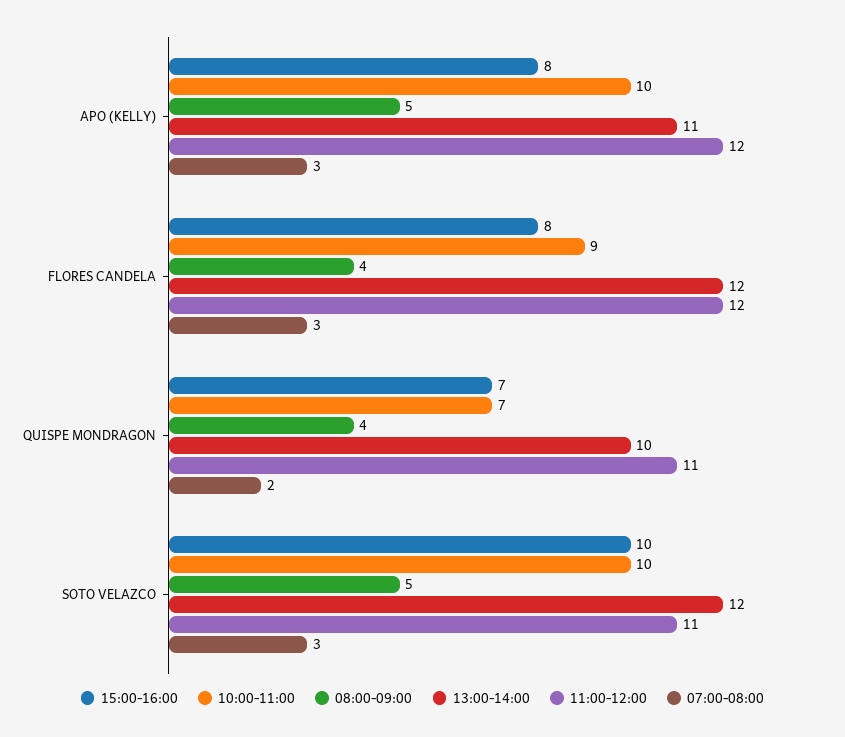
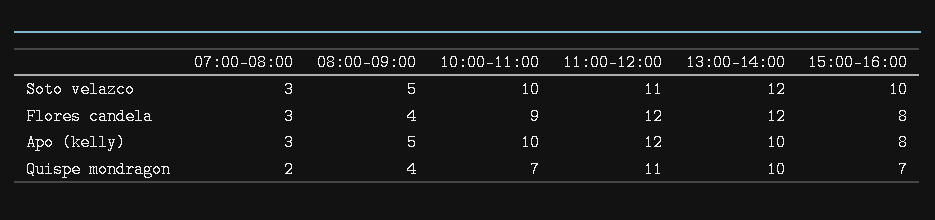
13:00-14:00, APO (KELLY): 11 -> 10

